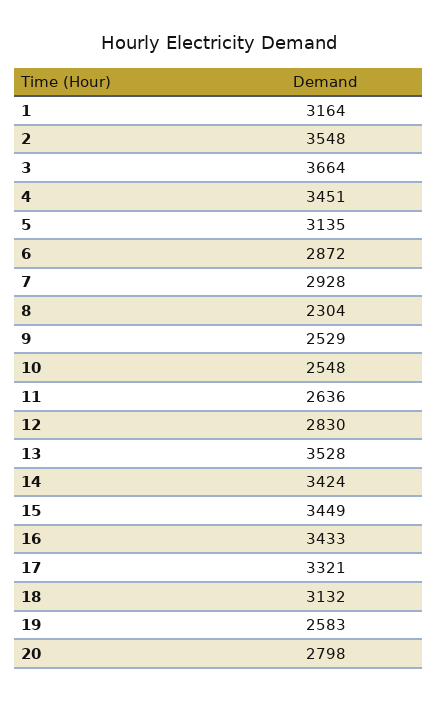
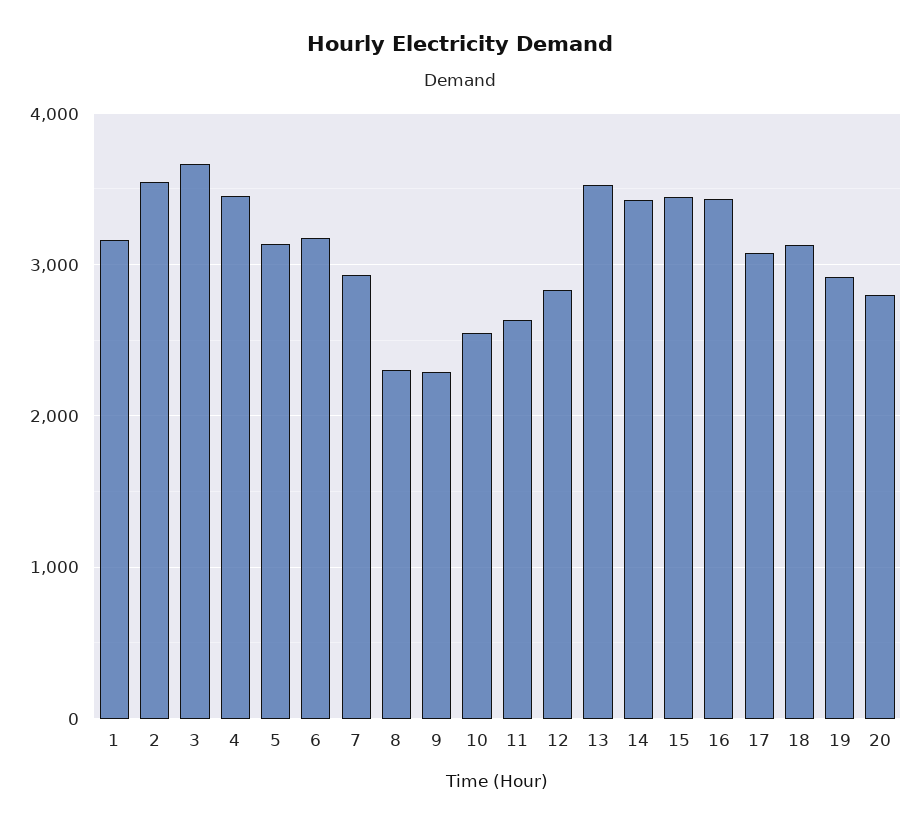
6: 2872 -> 3200
9: 2529 -> 2300
17: 3321 -> 3100
19: 2583 -> 2900

